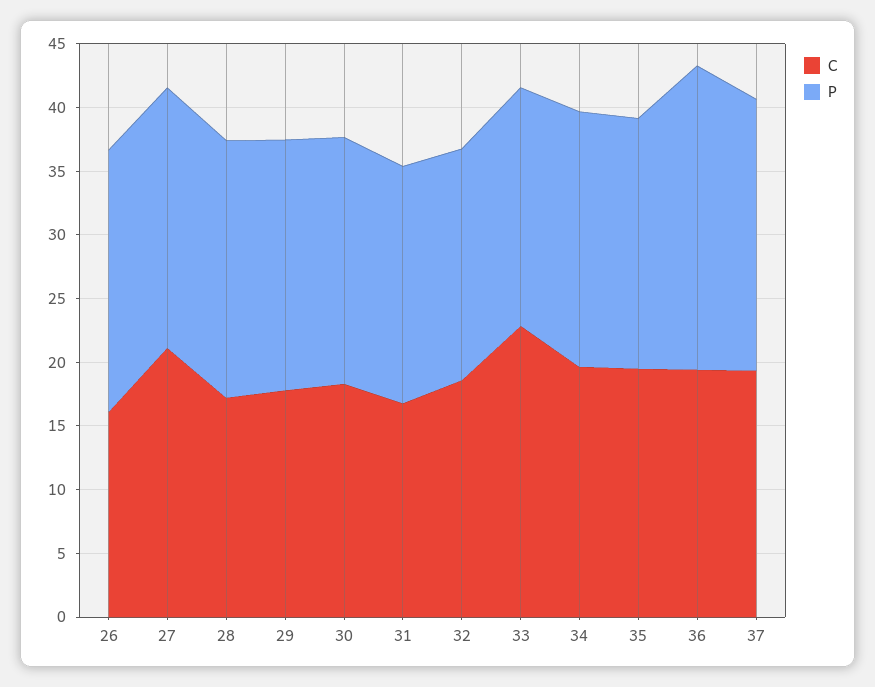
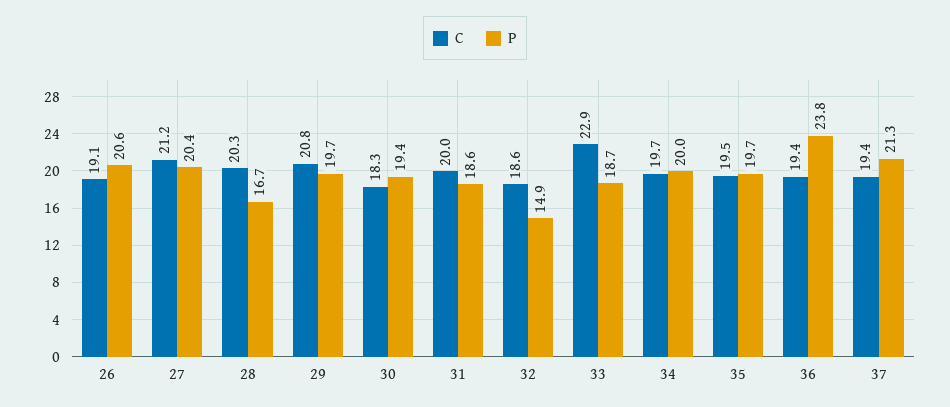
C, 26: 16 -> 19.1
C, 28: 17 -> 20.3
P, 28: 20 -> 16.7
C, 29: 18 -> 20.8
C, 31: 17 -> 20
P, 32: 18 -> 14.9

